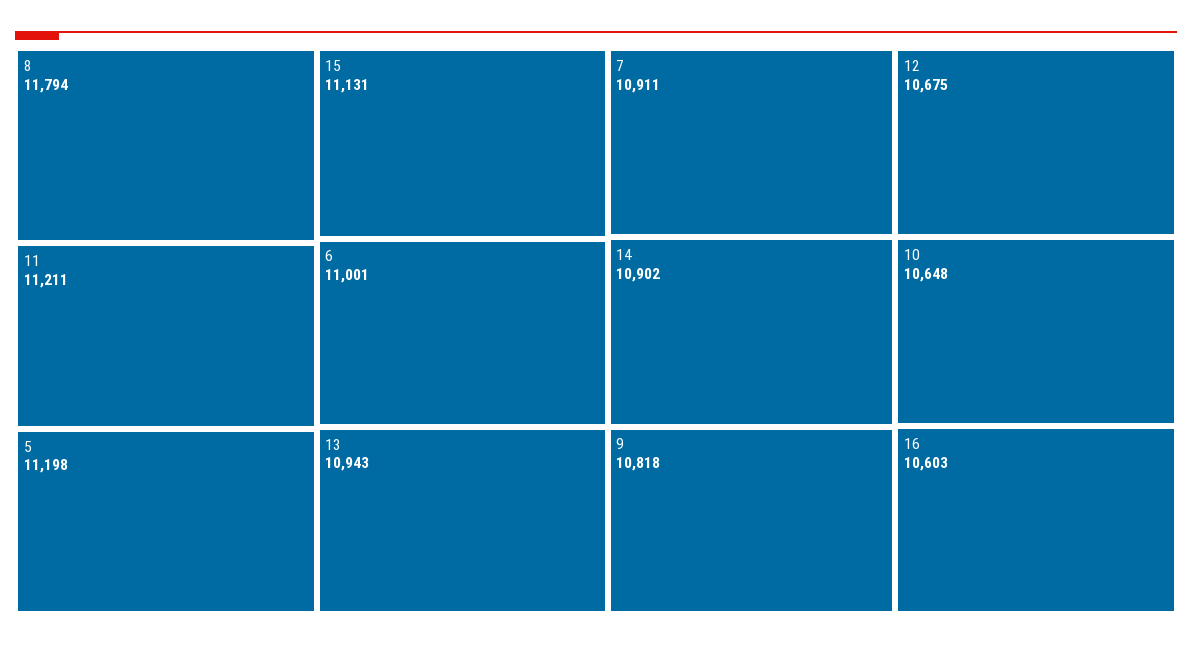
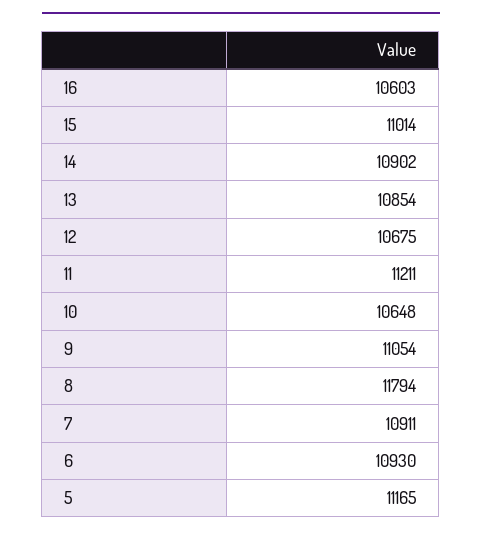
5: 11198 -> 11165
15: 11131 -> 11014
6: 11001 -> 10930
13: 10943 -> 10854
9: 10818 -> 11054

